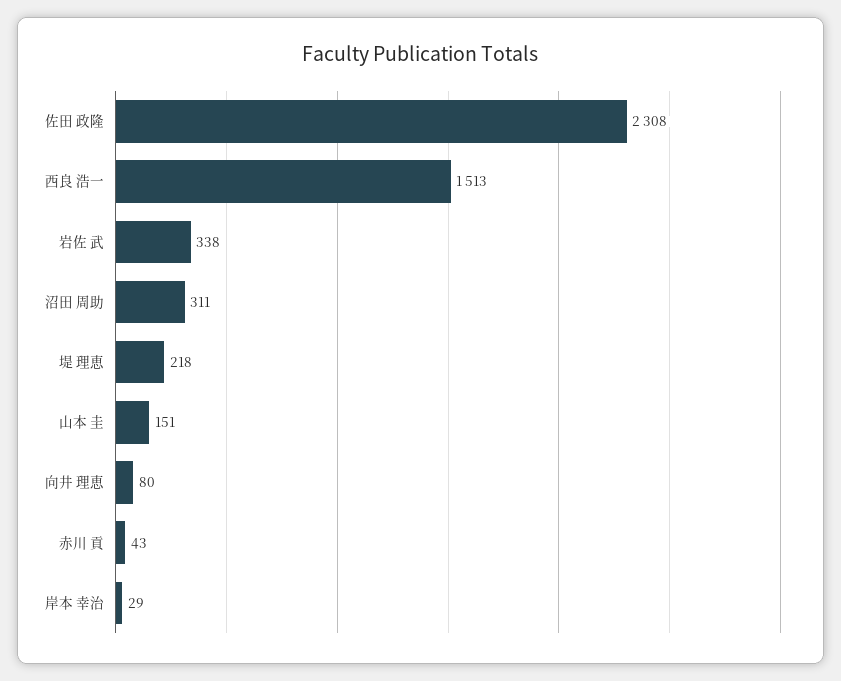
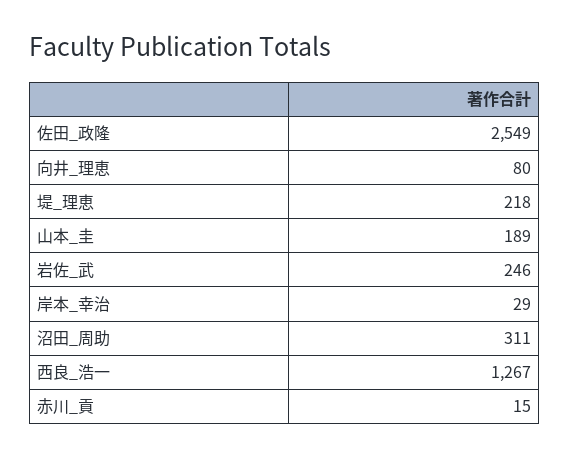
佐田 政隆: 2308 -> 2549
西良 浩一: 1513 -> 1267
岩佐 武: 338 -> 246
山本 圭: 151 -> 189
赤川 貢: 43 -> 15

